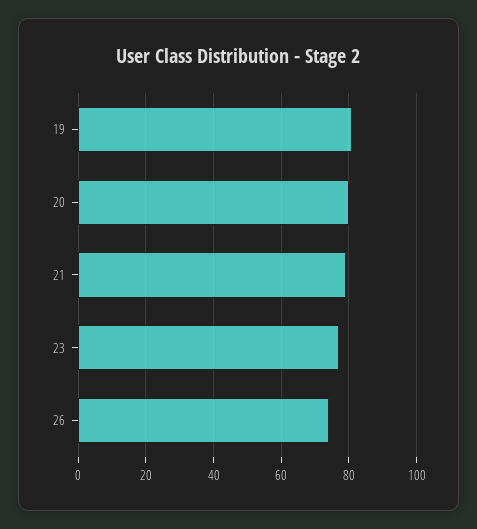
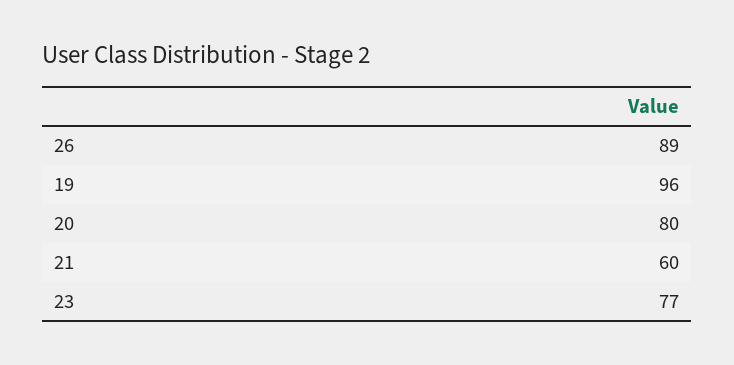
19: 80 -> 96
21: 80 -> 60
26: 75 -> 89

